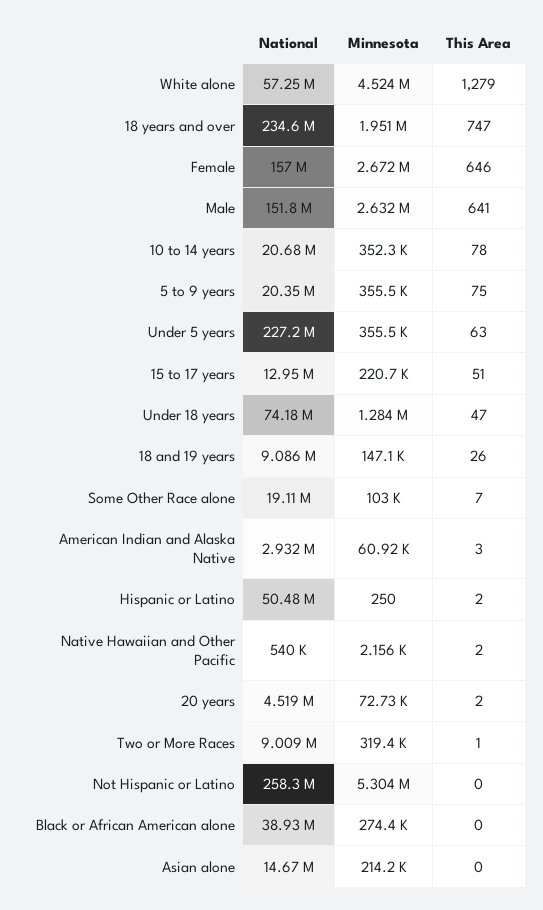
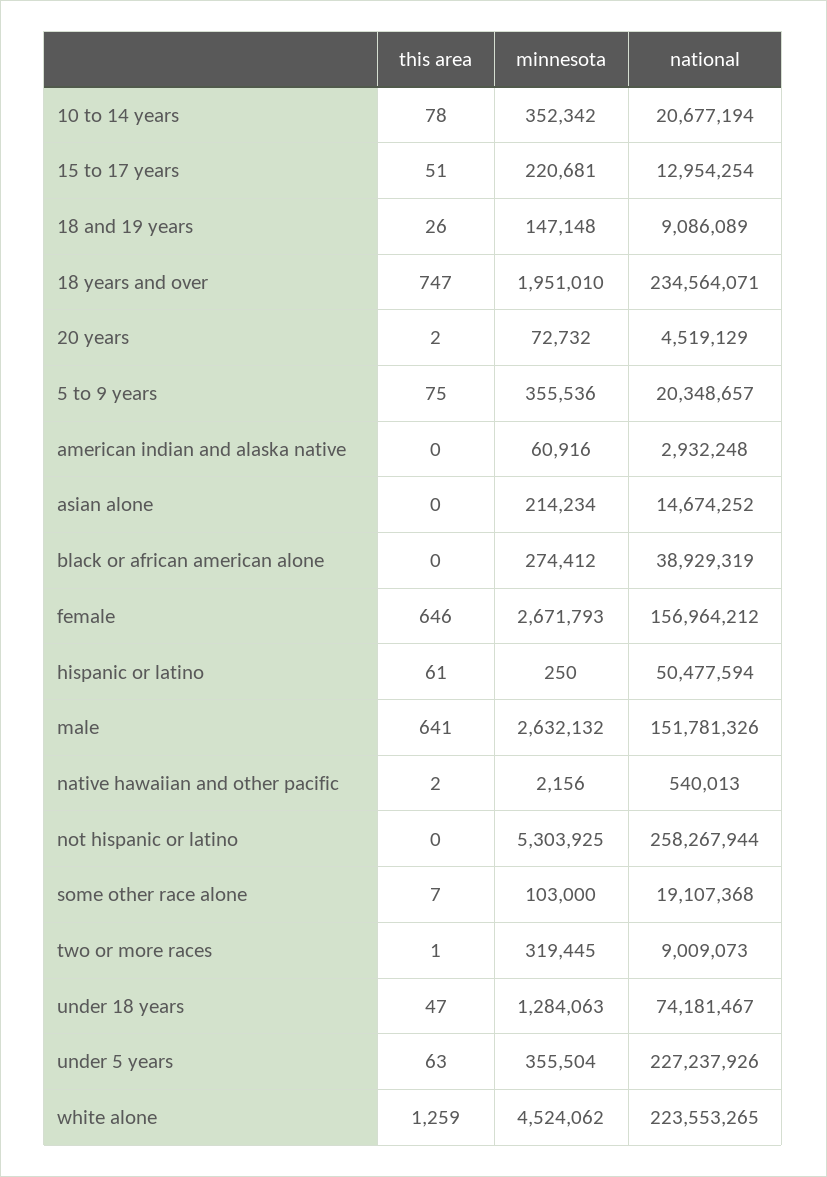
National, White alone: 57250000 -> 223553265
This Area, White alone: 1279 -> 1259
This Area, American Indian and Alaska Native: 3 -> 0
This Area, Hispanic or Latino: 2 -> 61

